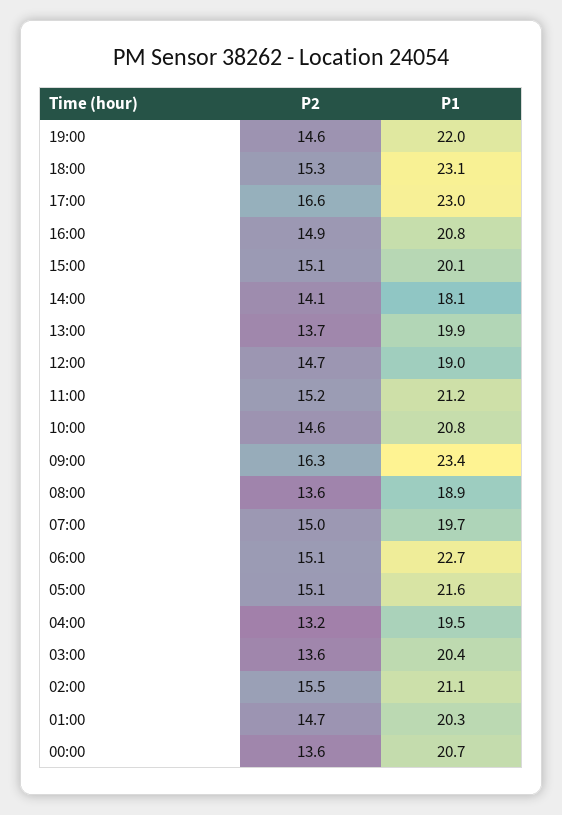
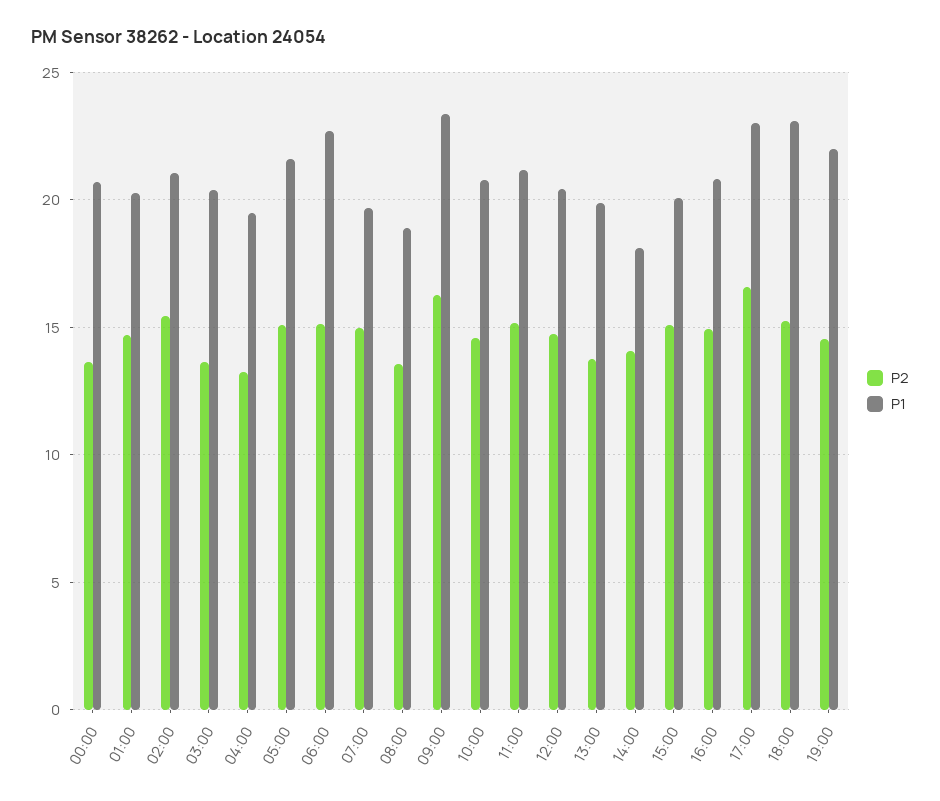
P1, 12:00: 19 -> 20.5

